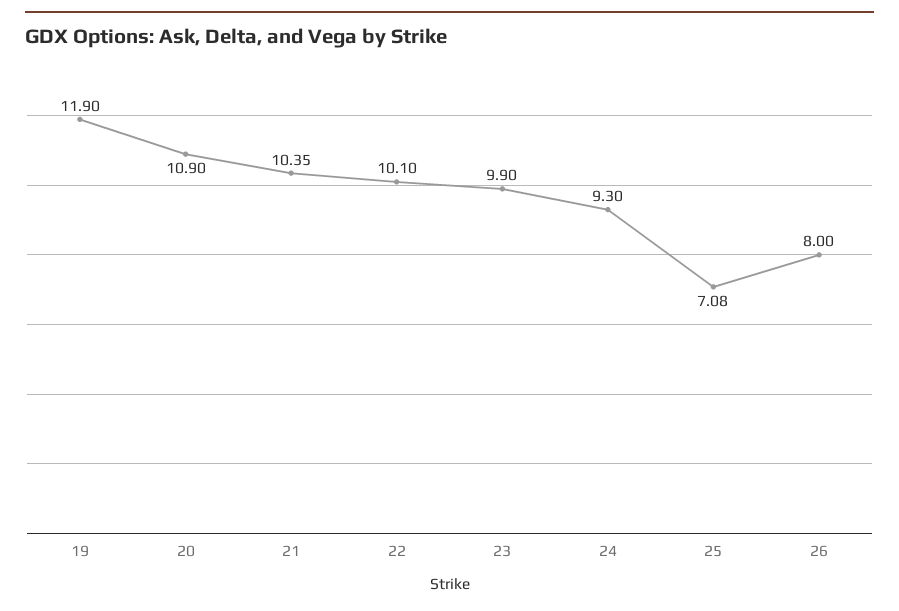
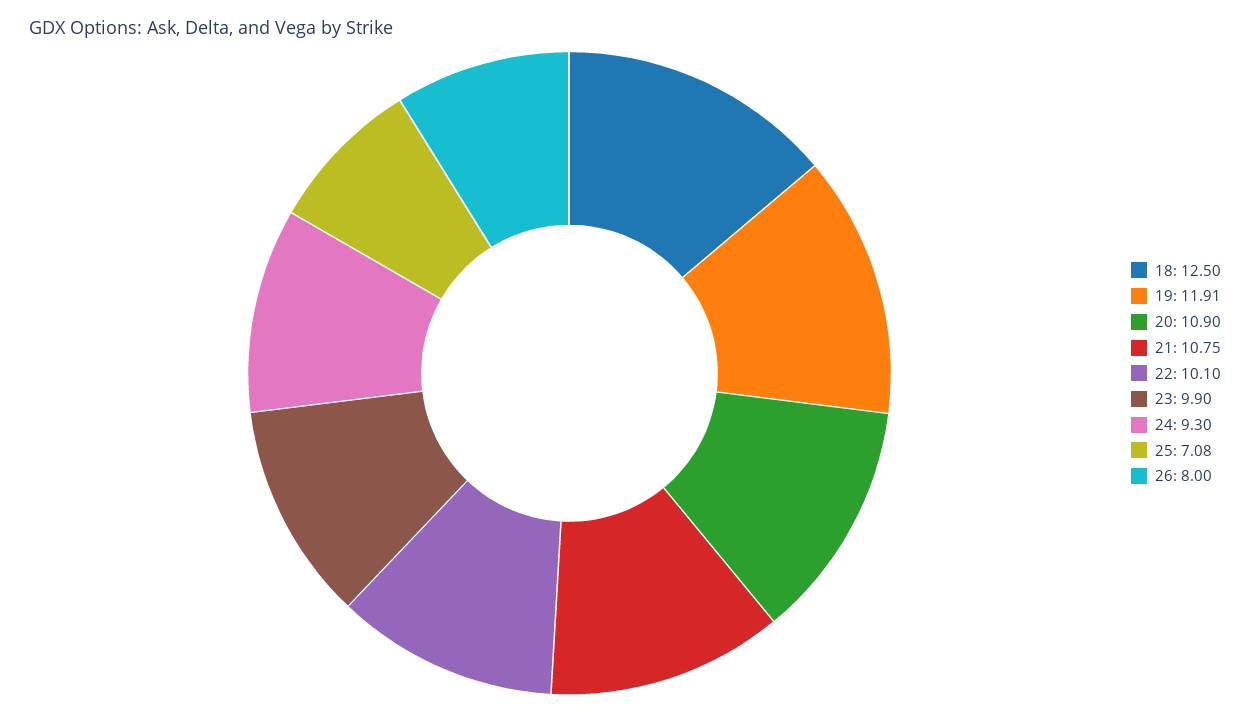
19: 11.9 -> 11.91
21: 10.35 -> 10.75
18: none -> 12.5

